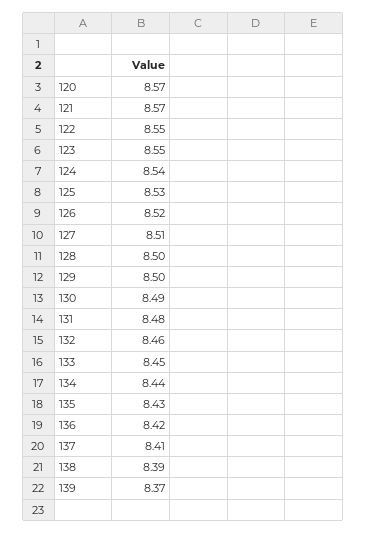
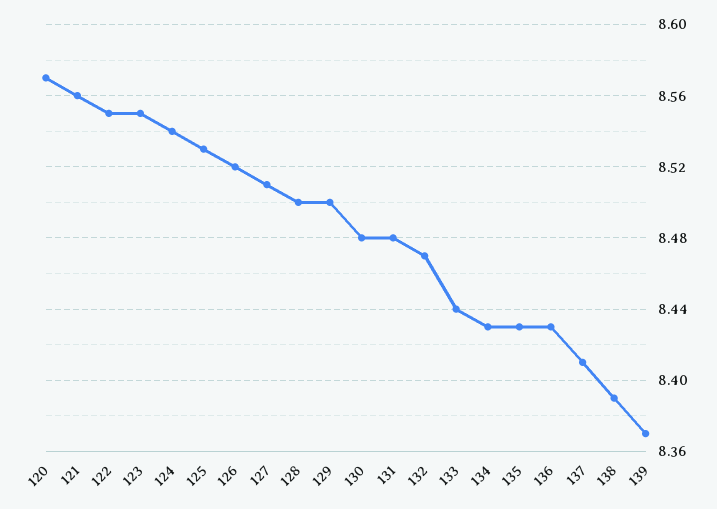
121: 8.57 -> 8.56
130: 8.49 -> 8.48
132: 8.46 -> 8.47
133: 8.45 -> 8.44
134: 8.44 -> 8.43
136: 8.42 -> 8.43

